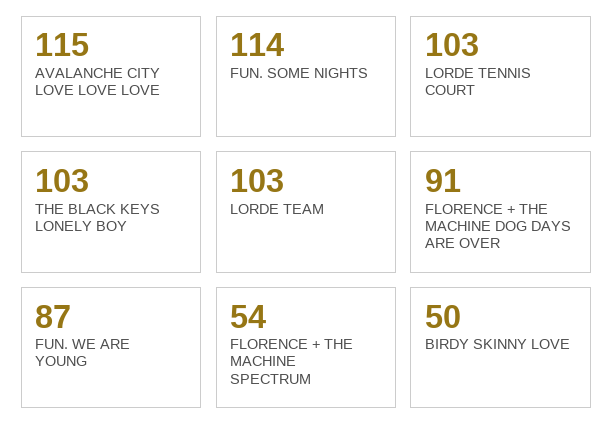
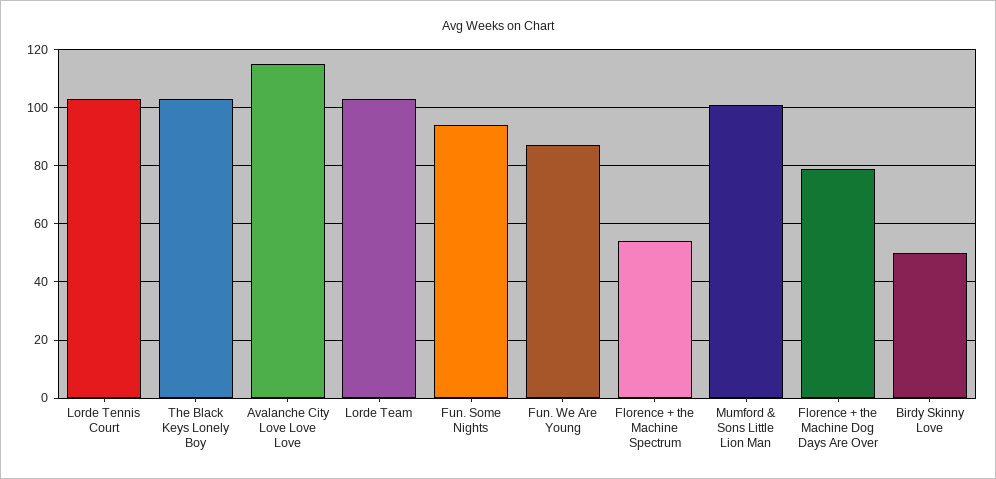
FUN. SOME NIGHTS: 114 -> 95
FLORENCE + THE MACHINE DOG DAYS ARE OVER: 91 -> 80
Mumford & Sons Little Lion Man: none -> 100

